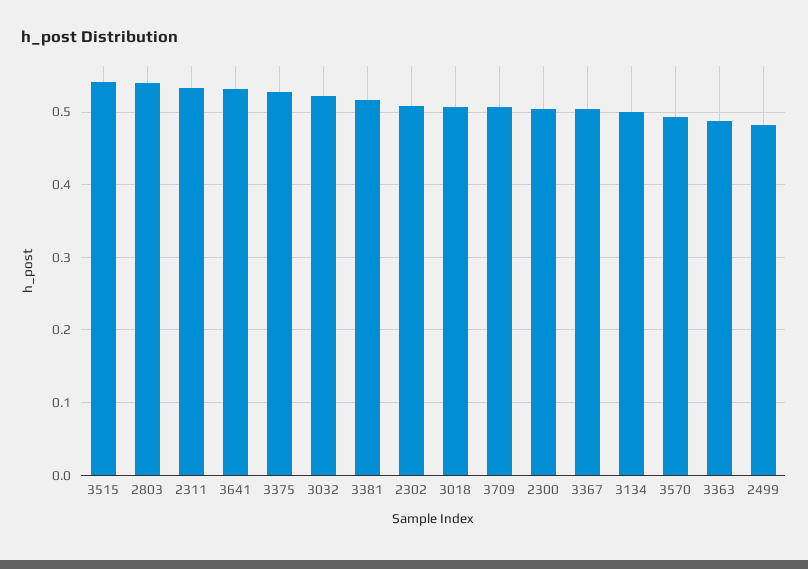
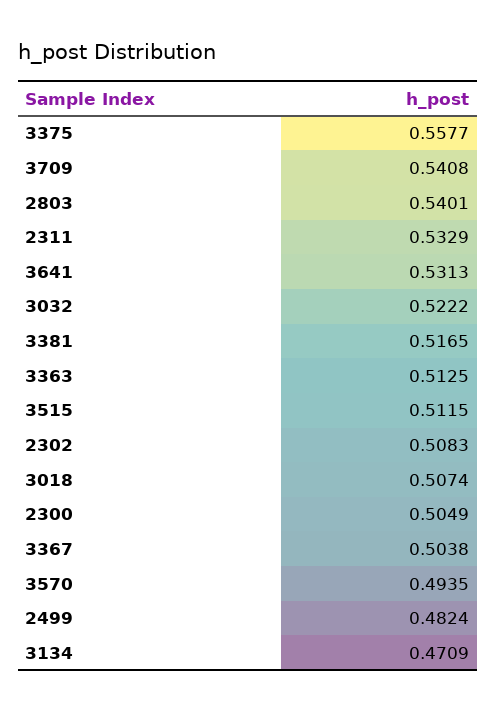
3515: 0.54 -> 0.5115
3375: 0.53 -> 0.5577
3709: 0.51 -> 0.5408
3134: 0.5 -> 0.4709
3363: 0.49 -> 0.5125

